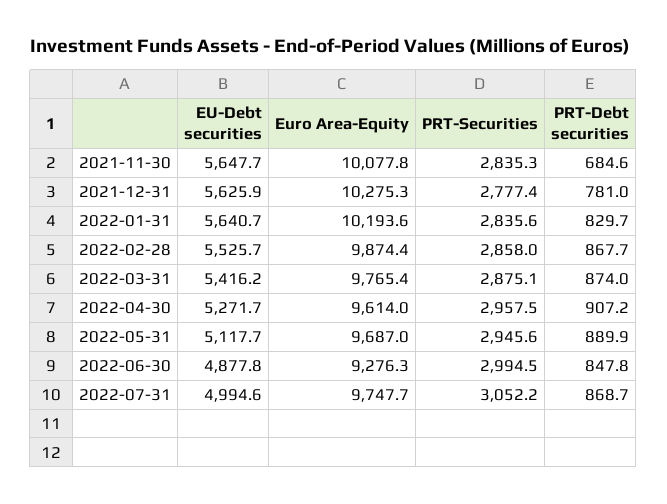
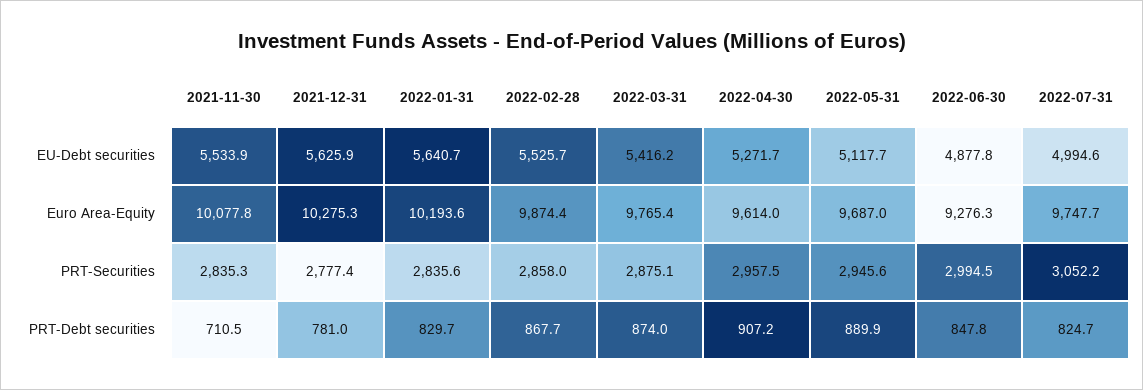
EU-Debt securities, 2021-11-30: 5647.7 -> 5533.9
PRT-Debt securities, 2021-11-30: 684.6 -> 710.5
PRT-Debt securities, 2022-07-31: 868.7 -> 824.7

